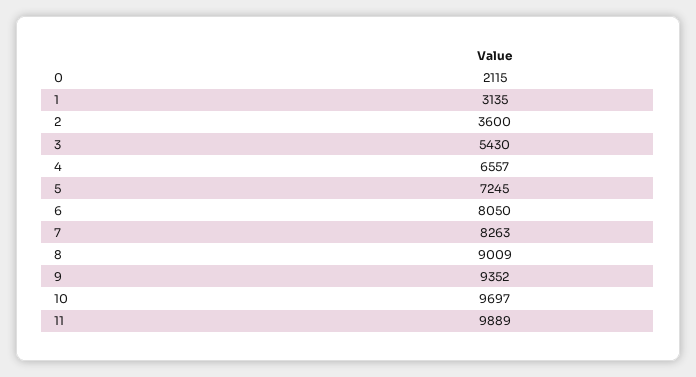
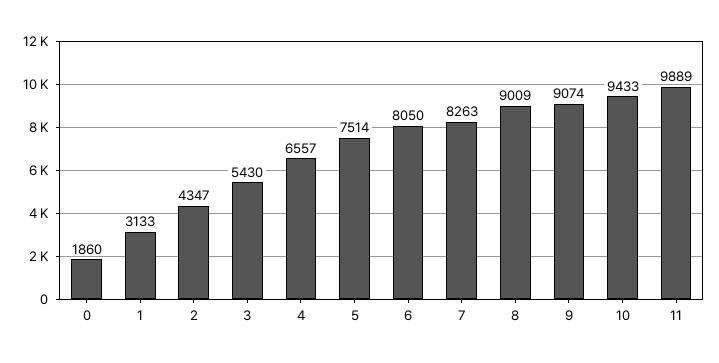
0: 2115 -> 1860
1: 3135 -> 3133
2: 3600 -> 4347
5: 7245 -> 7514
9: 9352 -> 9074
10: 9697 -> 9433

